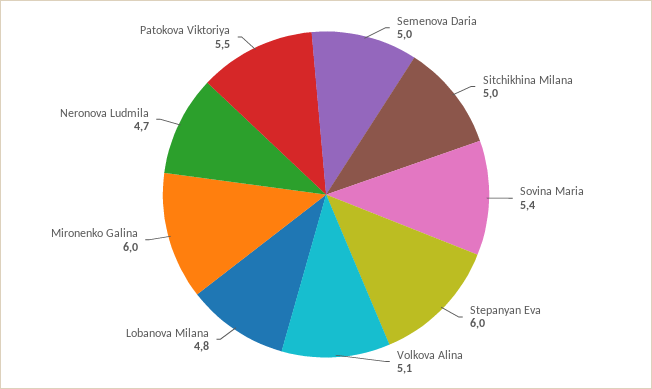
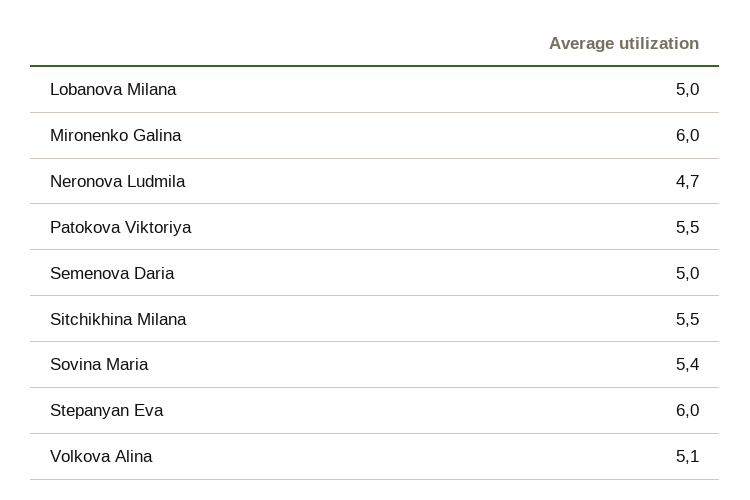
Sitchikhina Milana: 5 -> 5.5
Lobanova Milana: 4.8 -> 5

